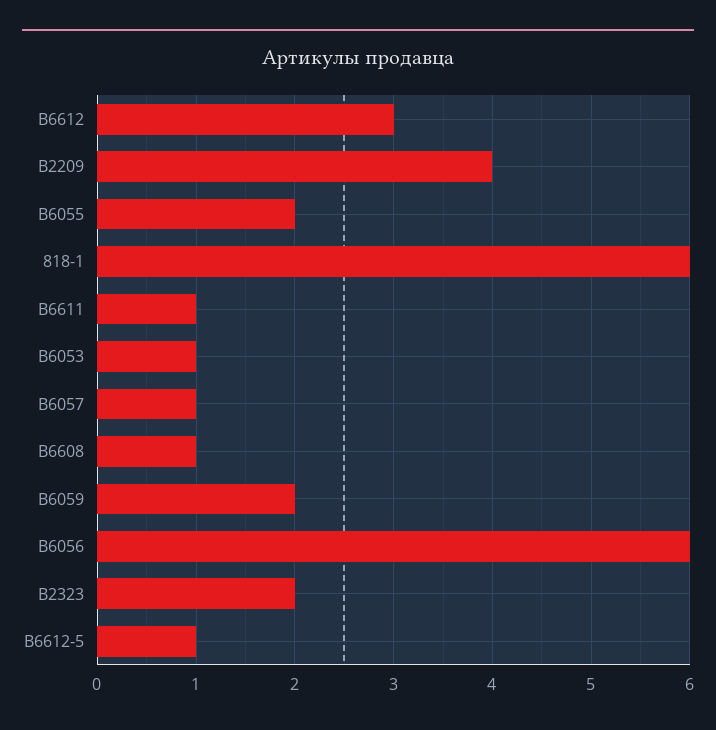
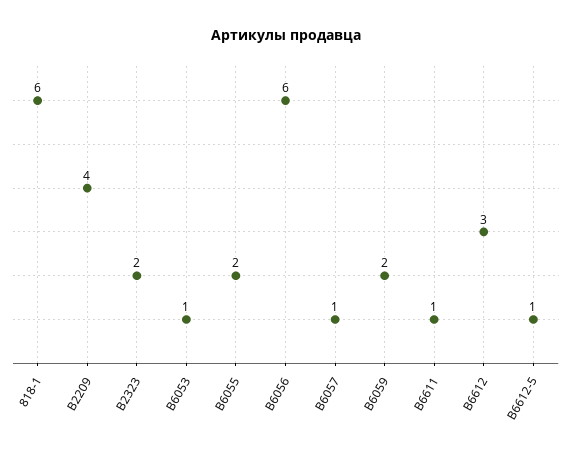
B6608: 1 -> none

